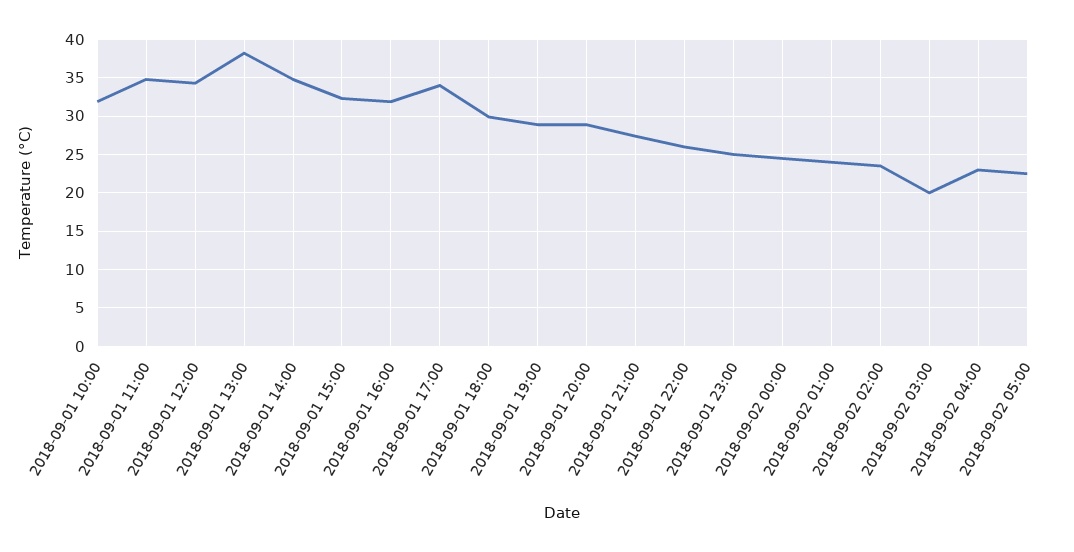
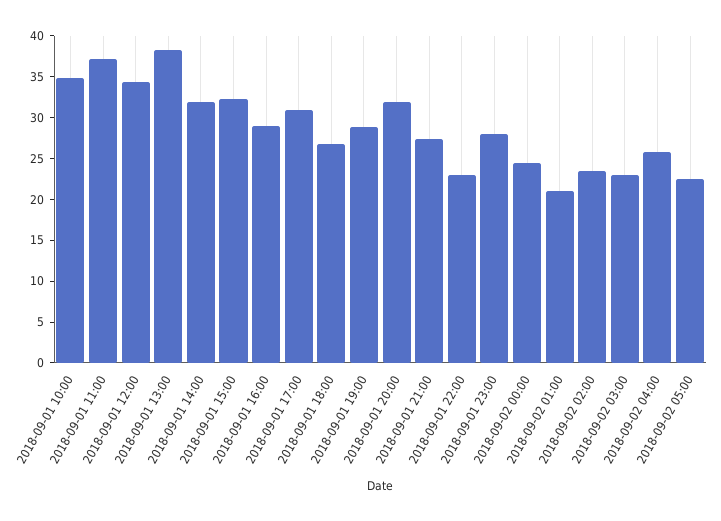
2018-09-01 10:00: 32 -> 35
2018-09-01 11:00: 35 -> 37
2018-09-01 14:00: 35 -> 32
2018-09-01 16:00: 32 -> 29
2018-09-01 17:00: 34 -> 31
2018-09-01 18:00: 30 -> 27
2018-09-01 20:00: 29 -> 32
2018-09-01 22:00: 26 -> 23
2018-09-01 23:00: 25 -> 28
2018-09-02 01:00: 24 -> 21
2018-09-02 03:00: 20 -> 23
2018-09-02 04:00: 23 -> 26

